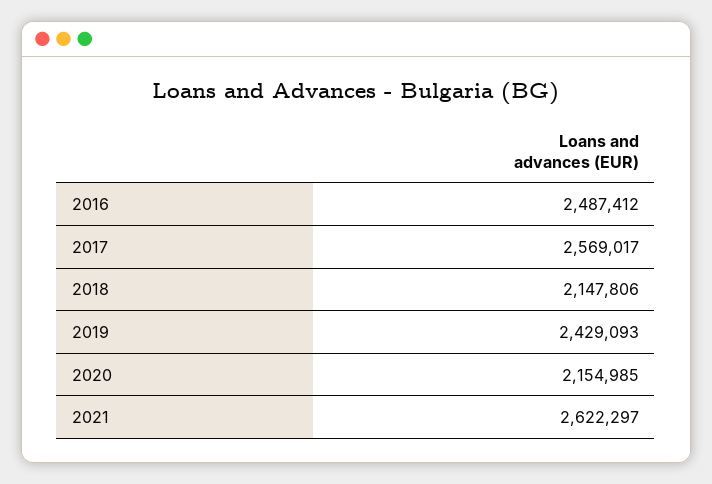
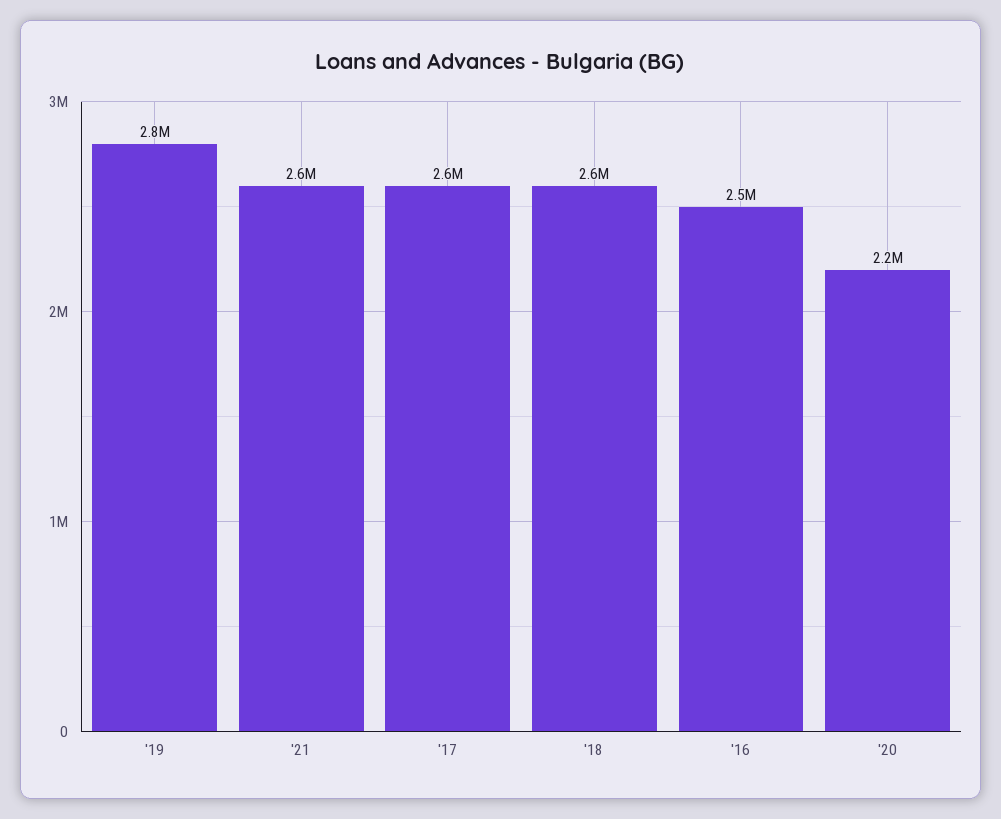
2018: 2147806 -> 2600000
2019: 2429093 -> 2800000

